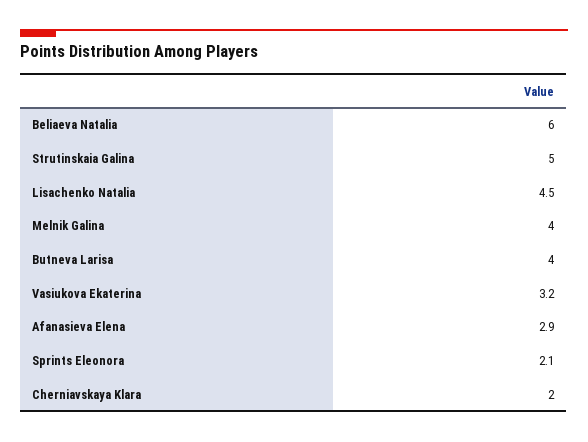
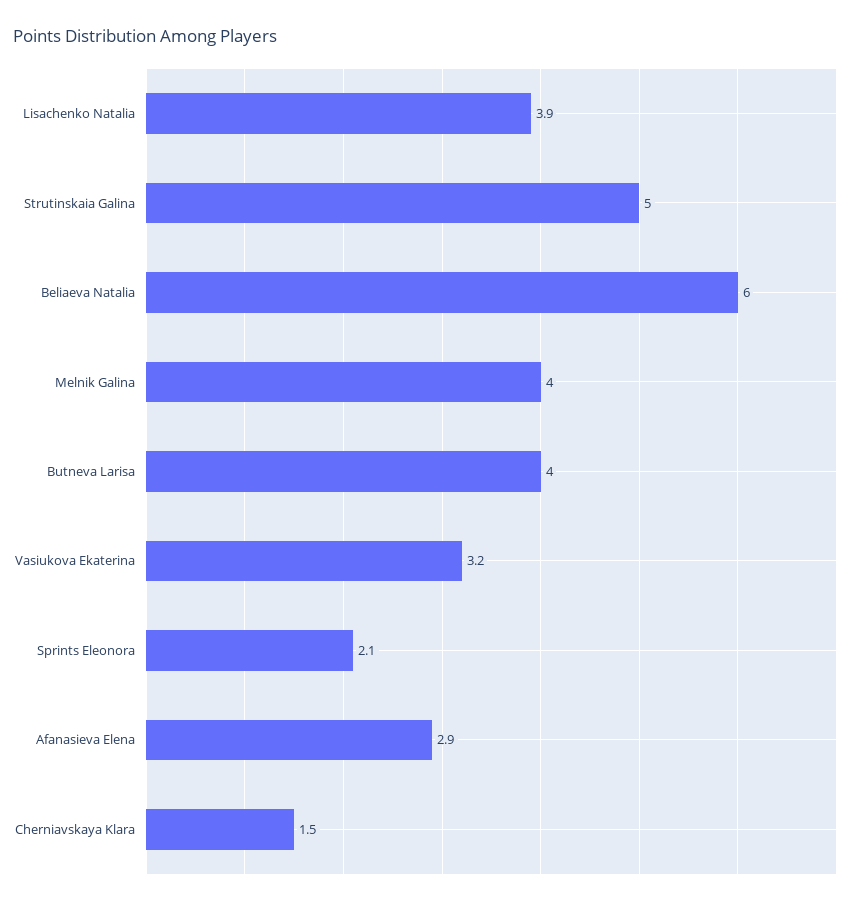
Lisachenko Natalia: 4.5 -> 3.9
Cherniavskaya Klara: 2 -> 1.5

